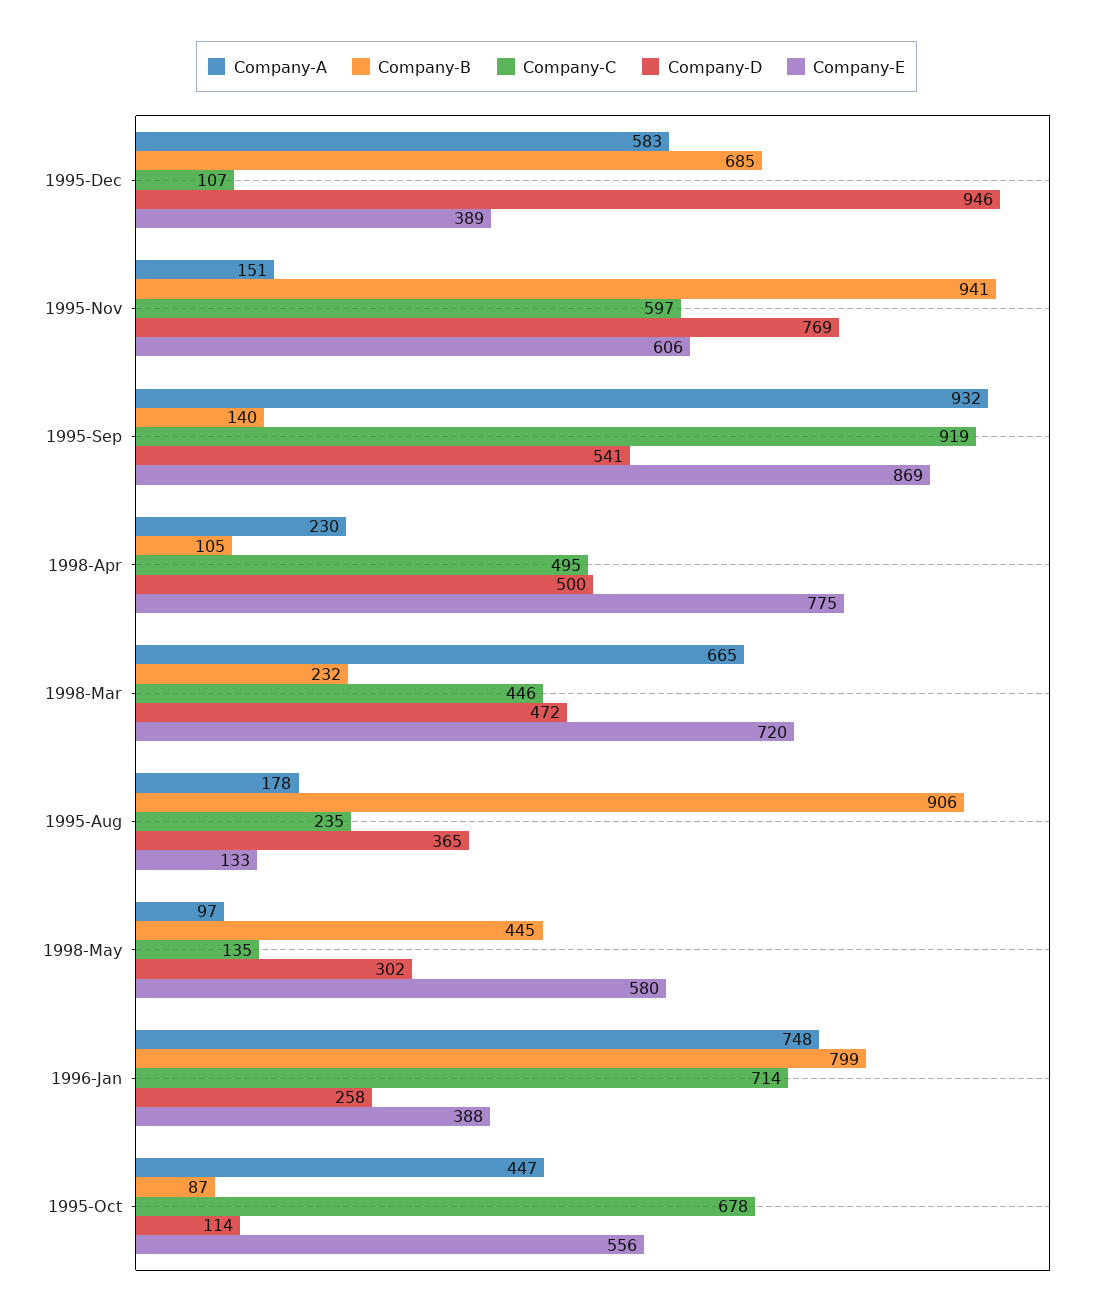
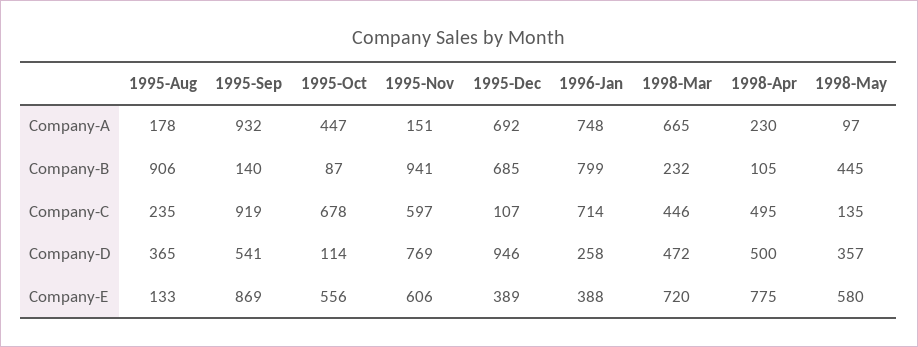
Company-A, 1995-Dec: 583 -> 692
Company-D, 1998-May: 302 -> 357

